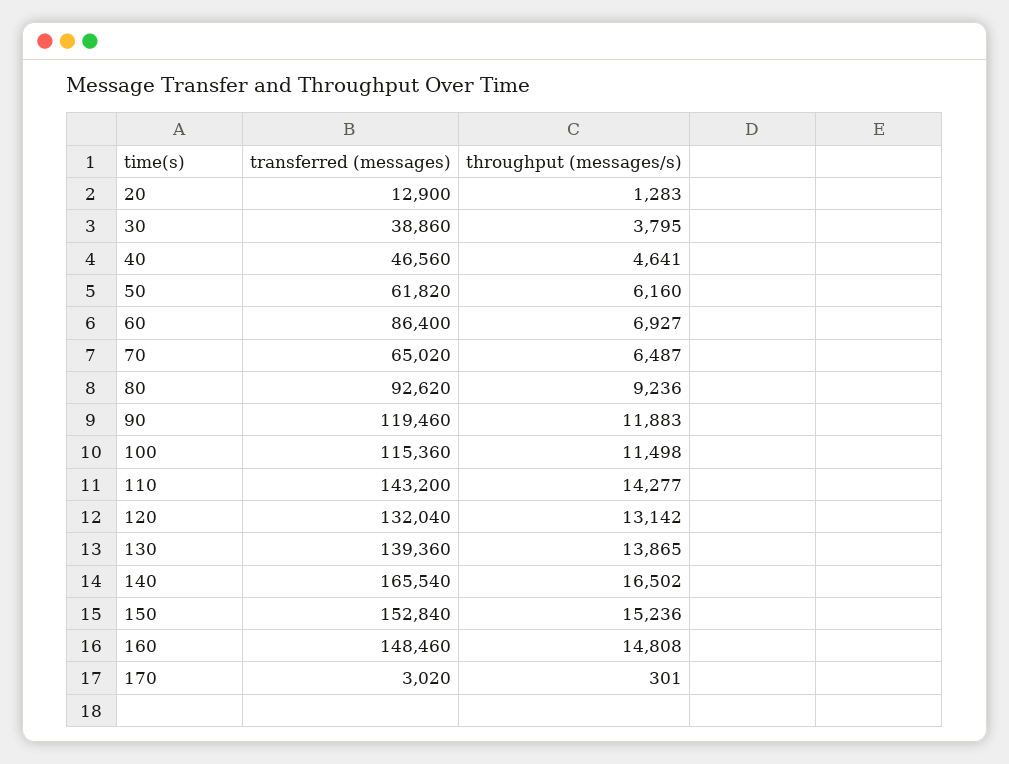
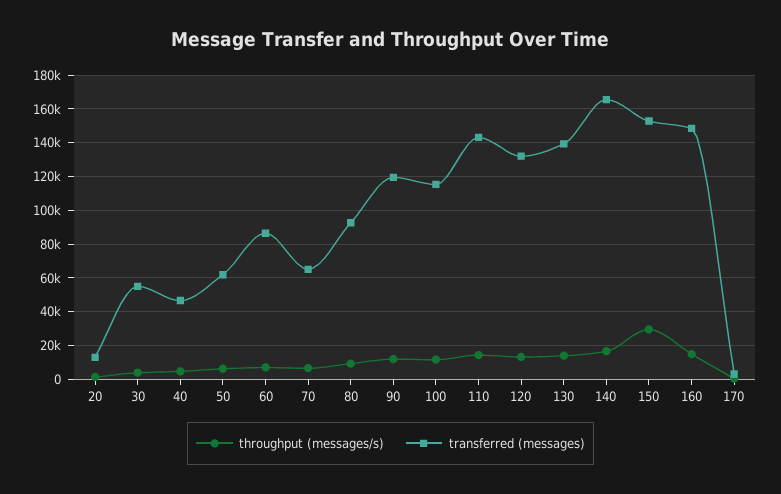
transferred (messages), 30: 38860 -> 55000
throughput (messages/s), 150: 15236 -> 30000

